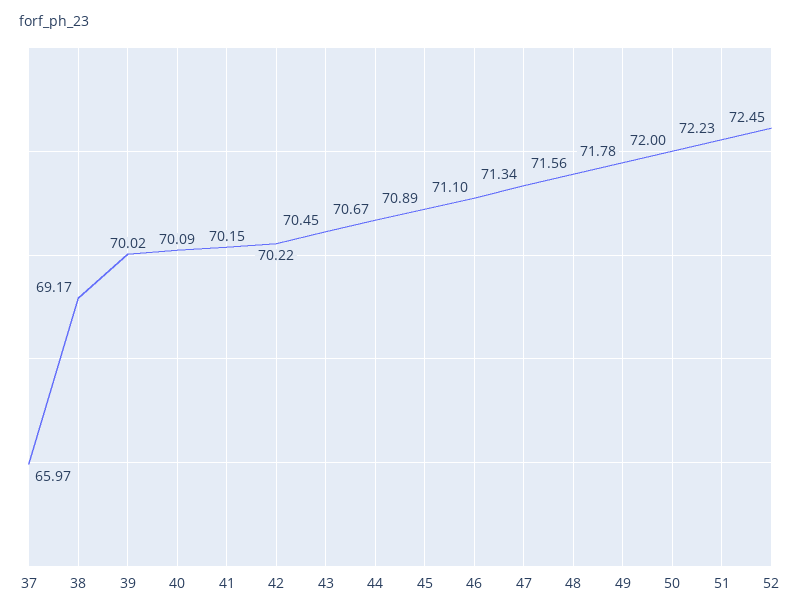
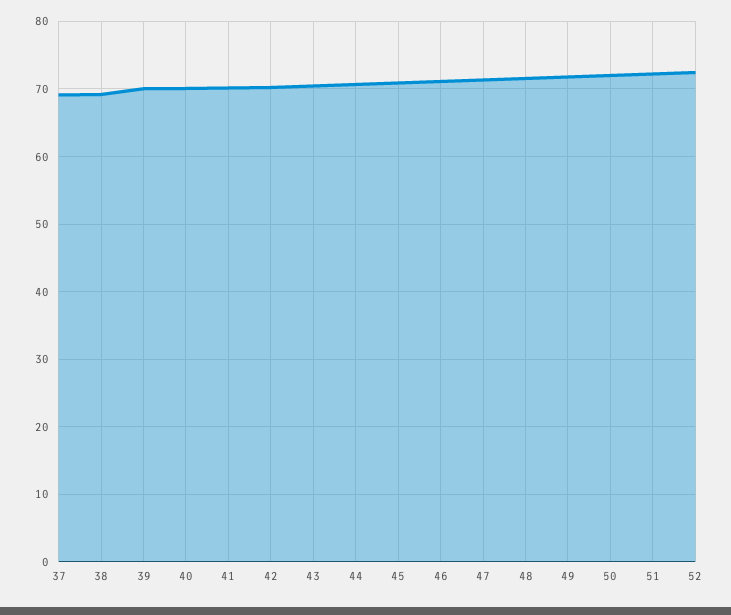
37: 65.97 -> 69

